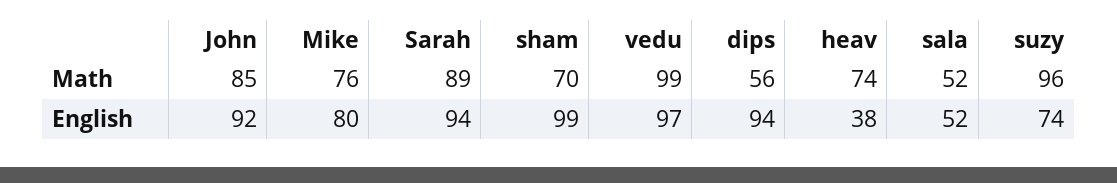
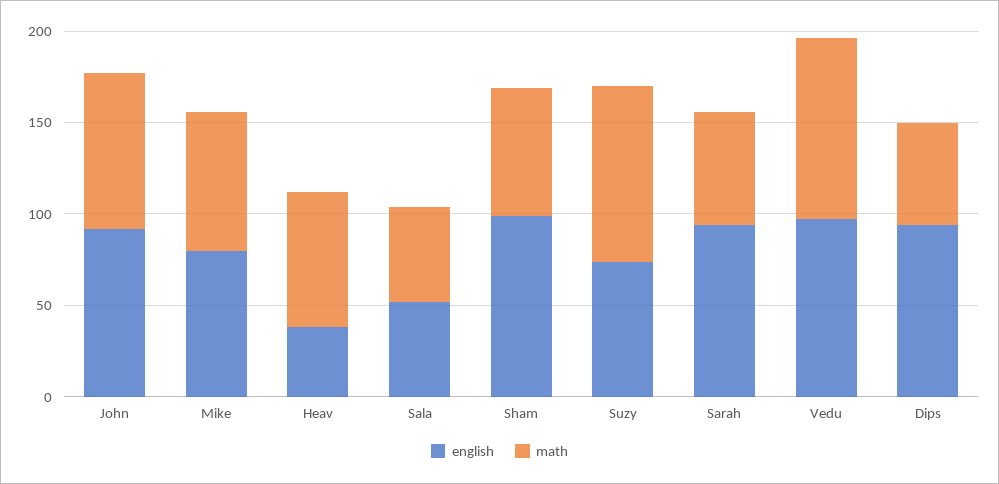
Math, Sarah: 89 -> 60

